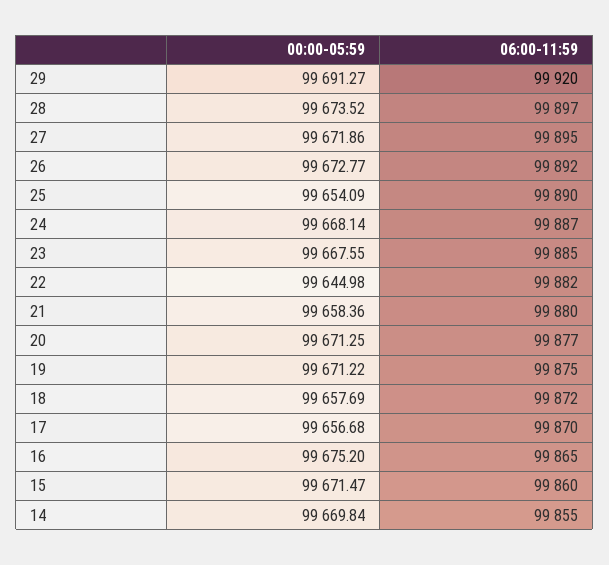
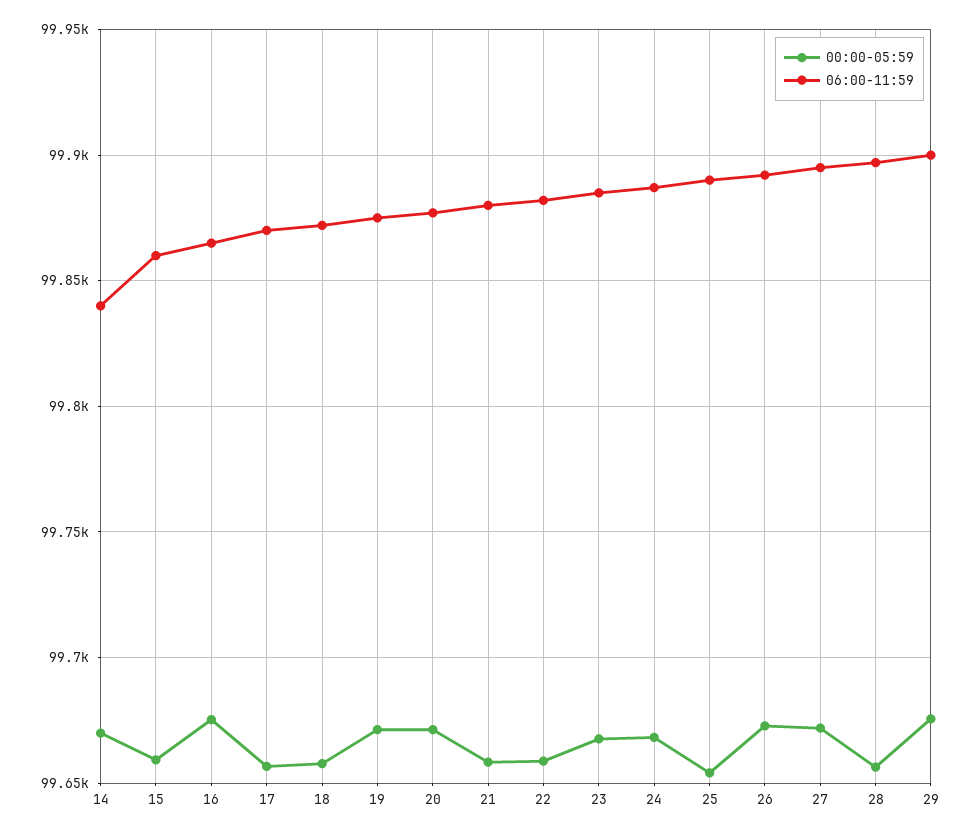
00:00-05:59, 29: 99691.27 -> 99675
06:00-11:59, 29: 99920 -> 99900
00:00-05:59, 28: 99673.52 -> 99655
00:00-05:59, 22: 99644.98 -> 99660
00:00-05:59, 15: 99671.47 -> 99660
06:00-11:59, 14: 99855 -> 99840

